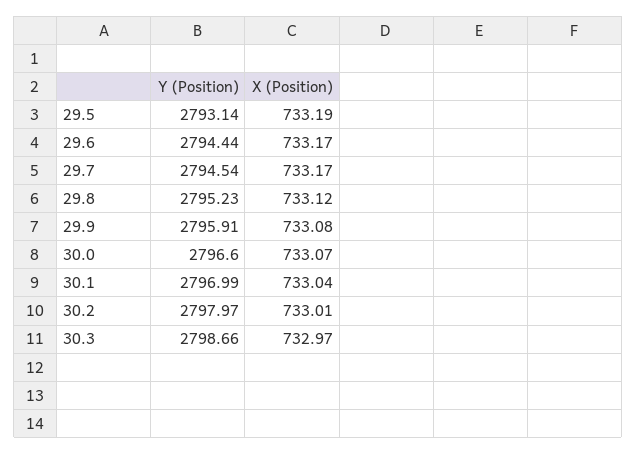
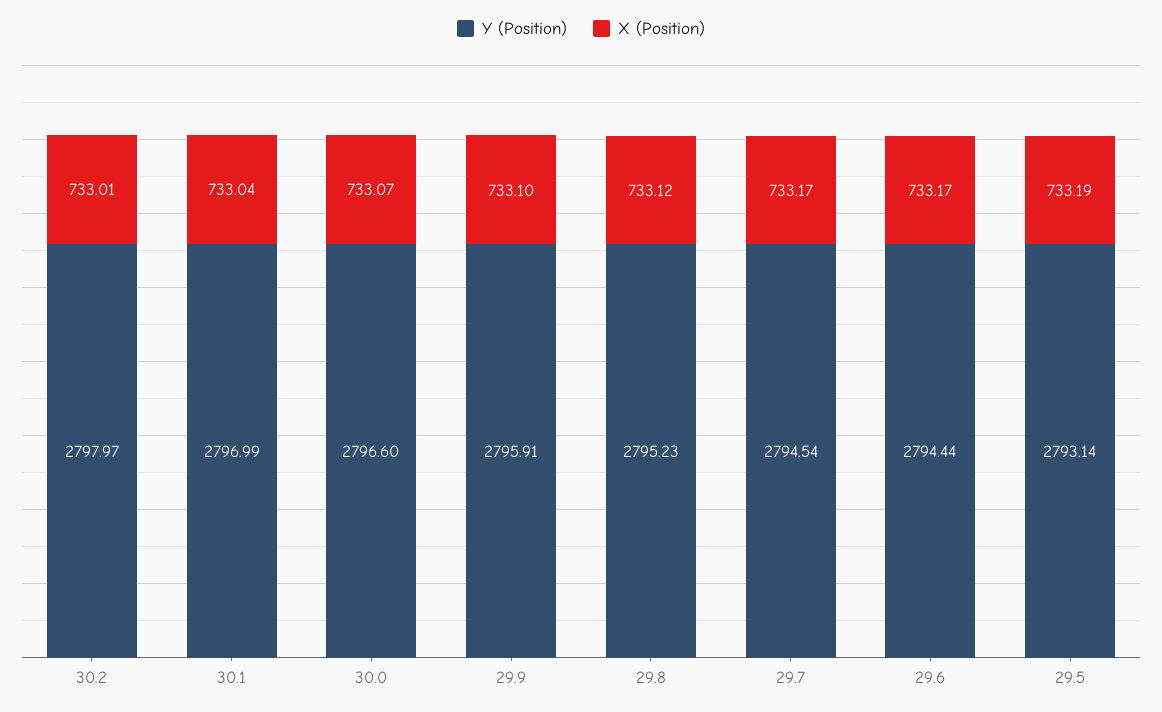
X (Position), 29.9: 733.08 -> 733.1
Y (Position), 30.3: 2798.66 -> none
X (Position), 30.3: 732.97 -> none

